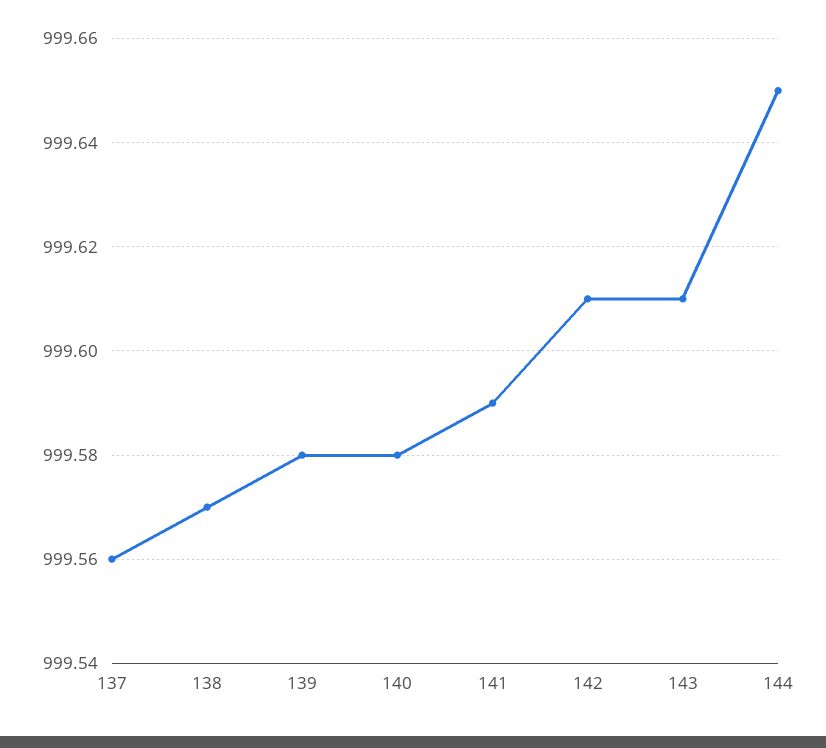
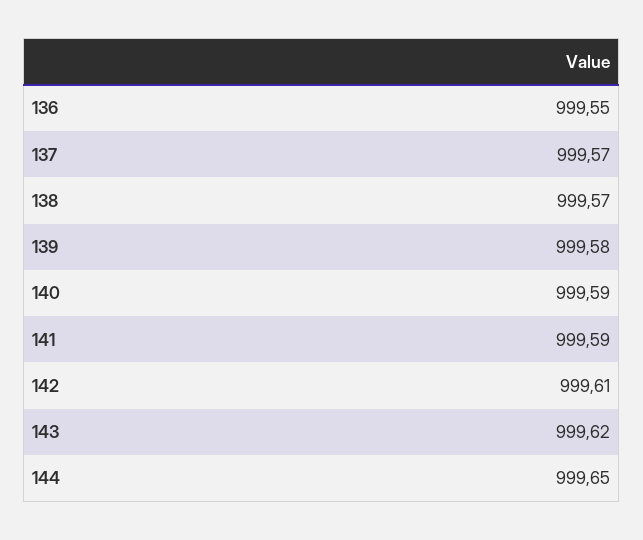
137: 999.56 -> 999.57
140: 999.58 -> 999.59
143: 999.61 -> 999.62
136: none -> 999.55

